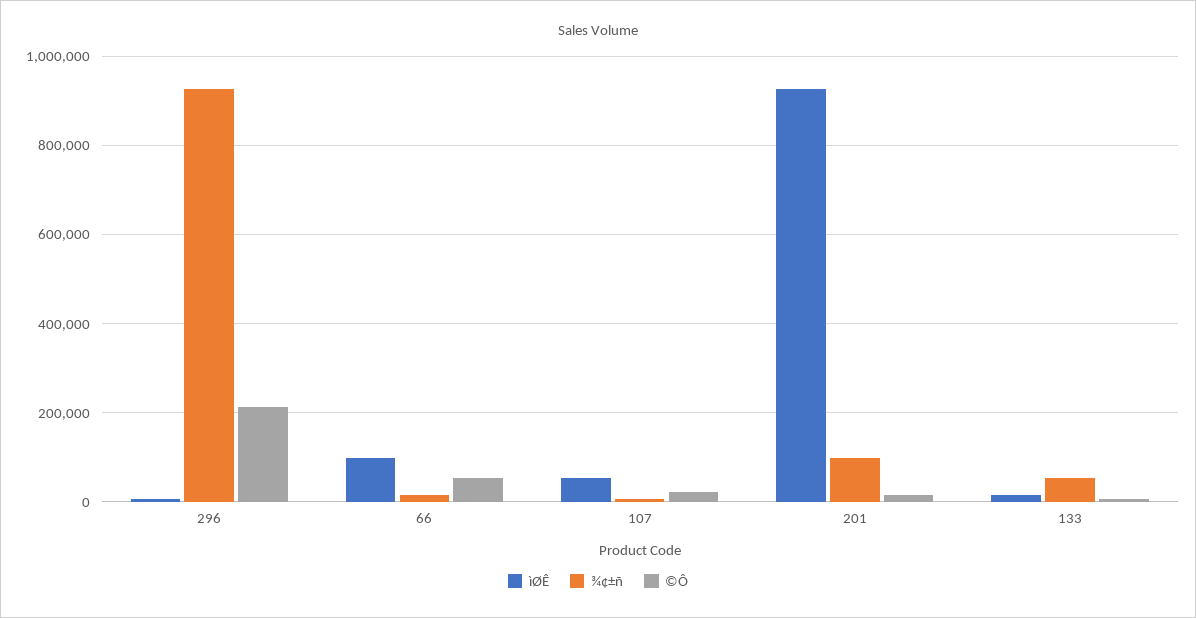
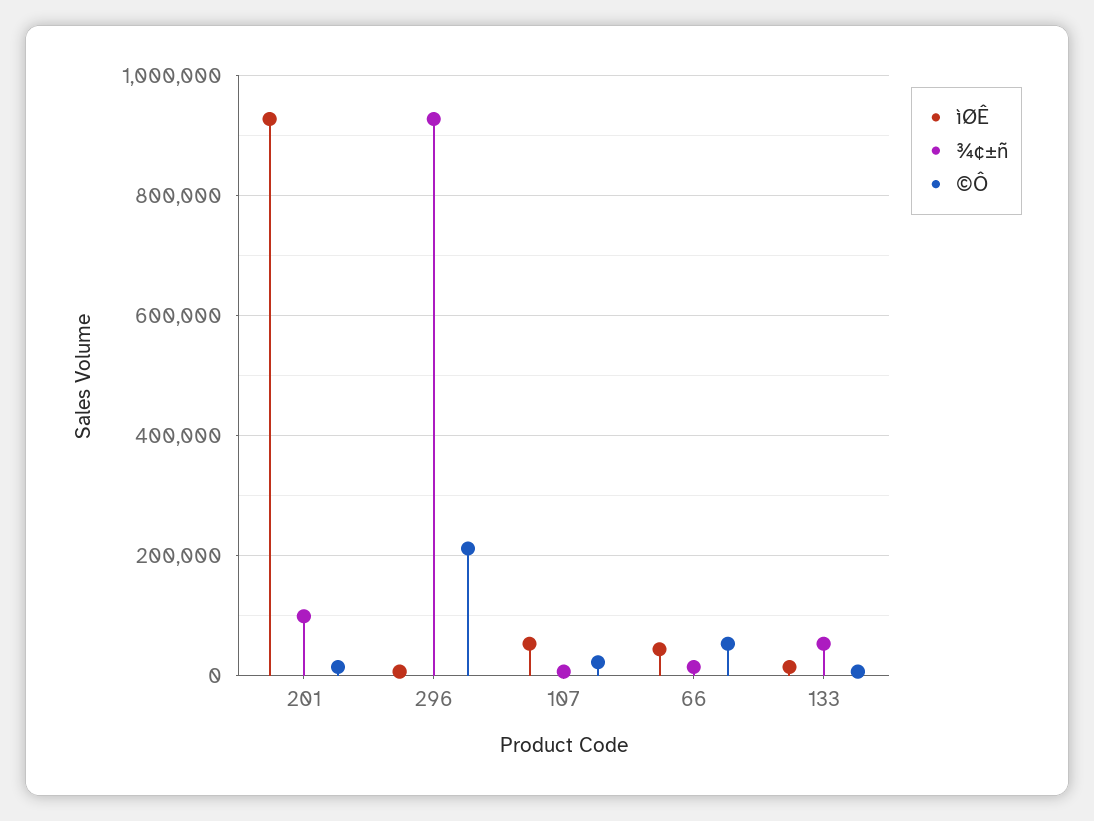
ìØÊ, 66: 100000 -> 40000

